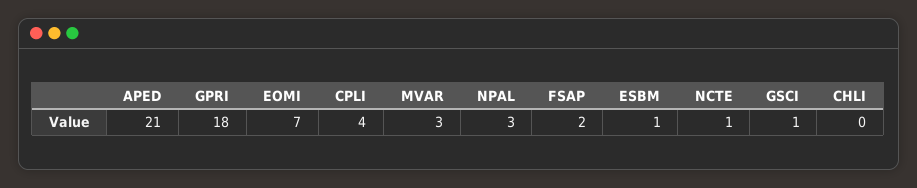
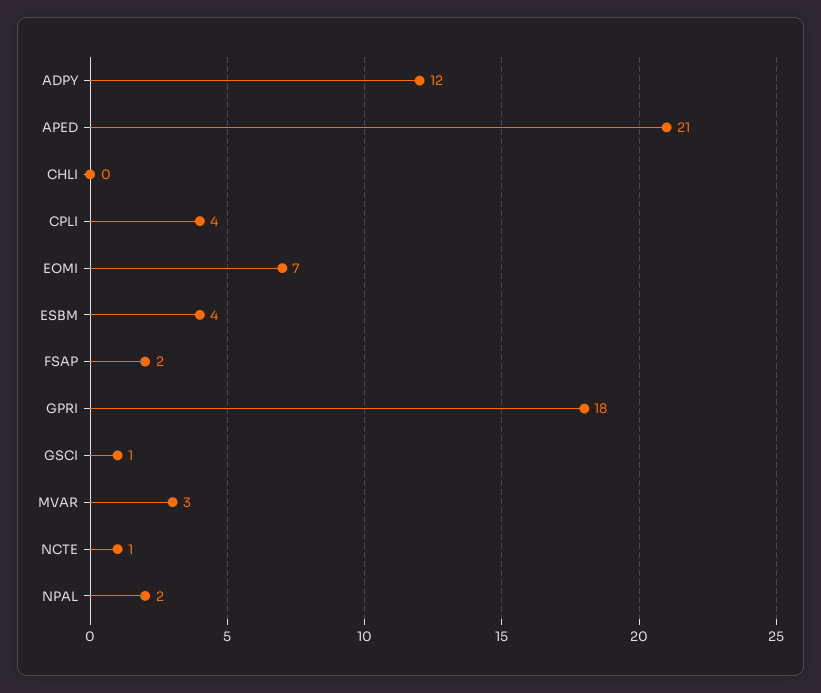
NPAL: 3 -> 2
ESBM: 1 -> 4
ADPY: none -> 12

